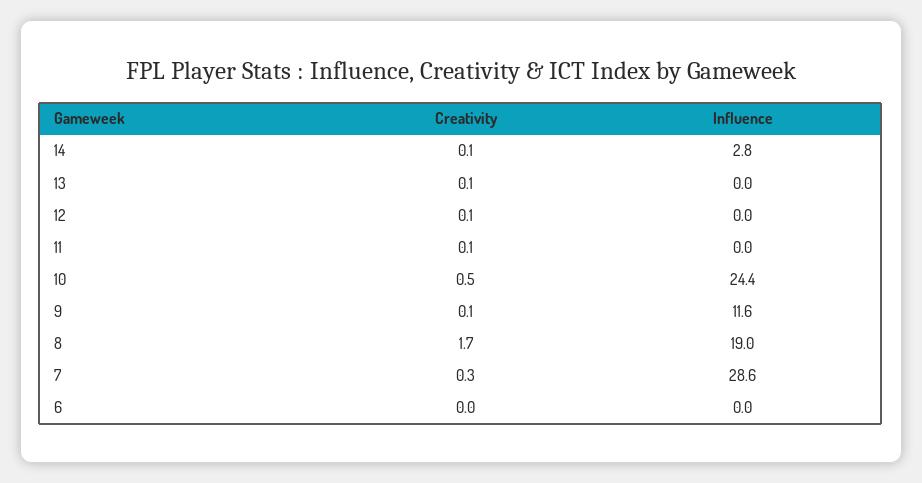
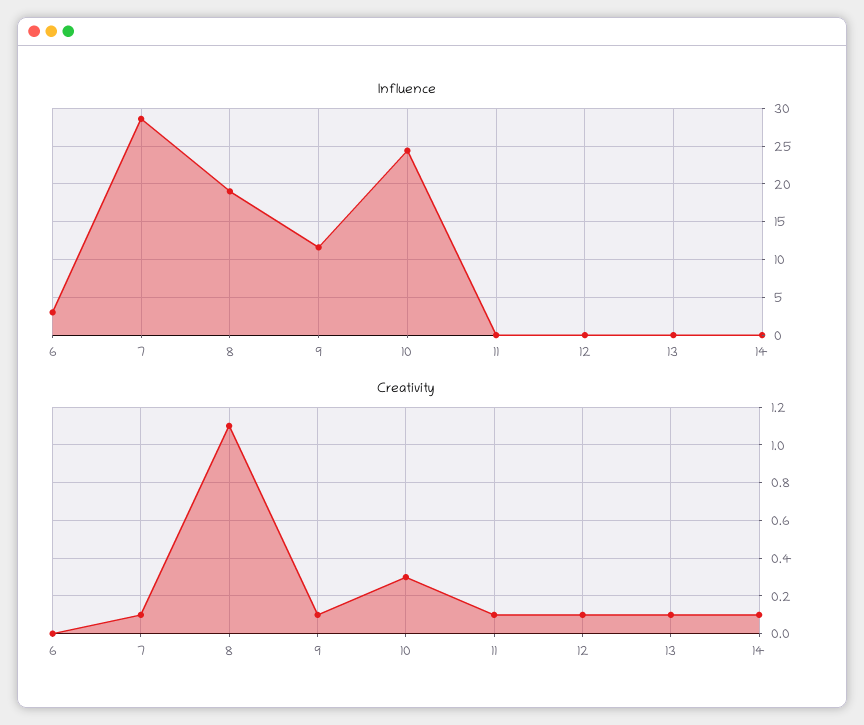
Influence, 14: 2.8 -> 0
Creativity, 10: 0.5 -> 0.3
Creativity, 8: 1.7 -> 1.1
Creativity, 7: 0.3 -> 0.1
Influence, 6: 0 -> 3

